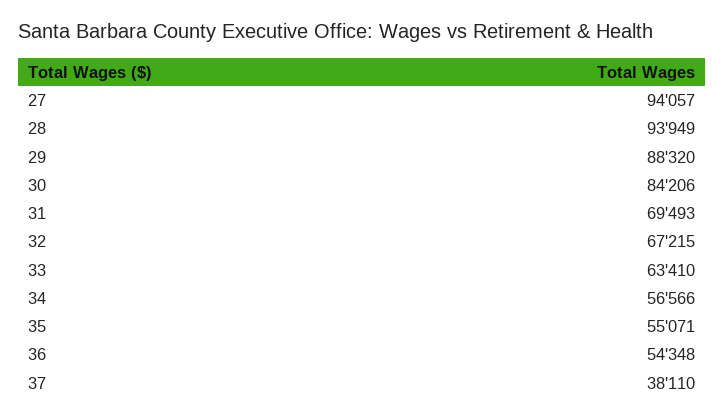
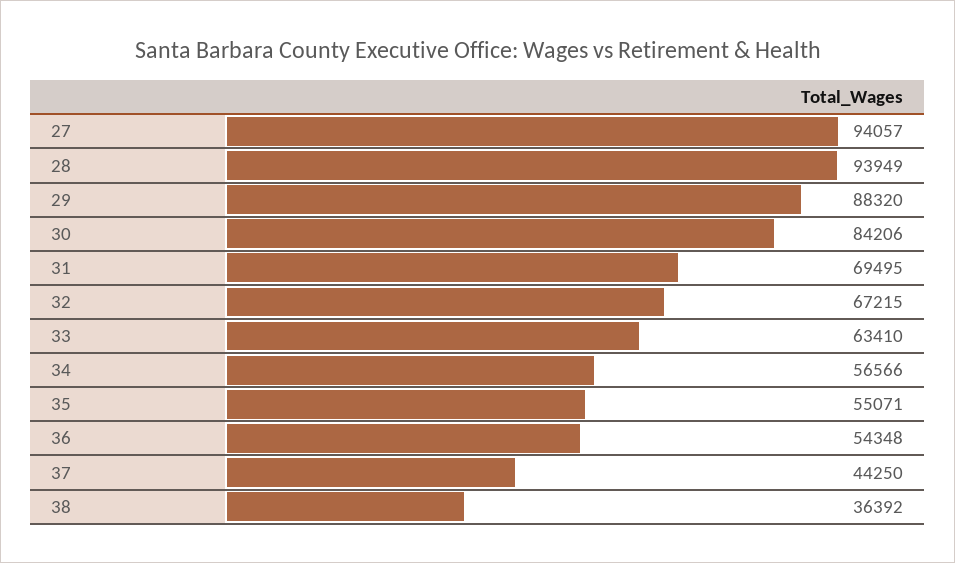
31: 69493 -> 69495
37: 38110 -> 44250
38: none -> 36392

